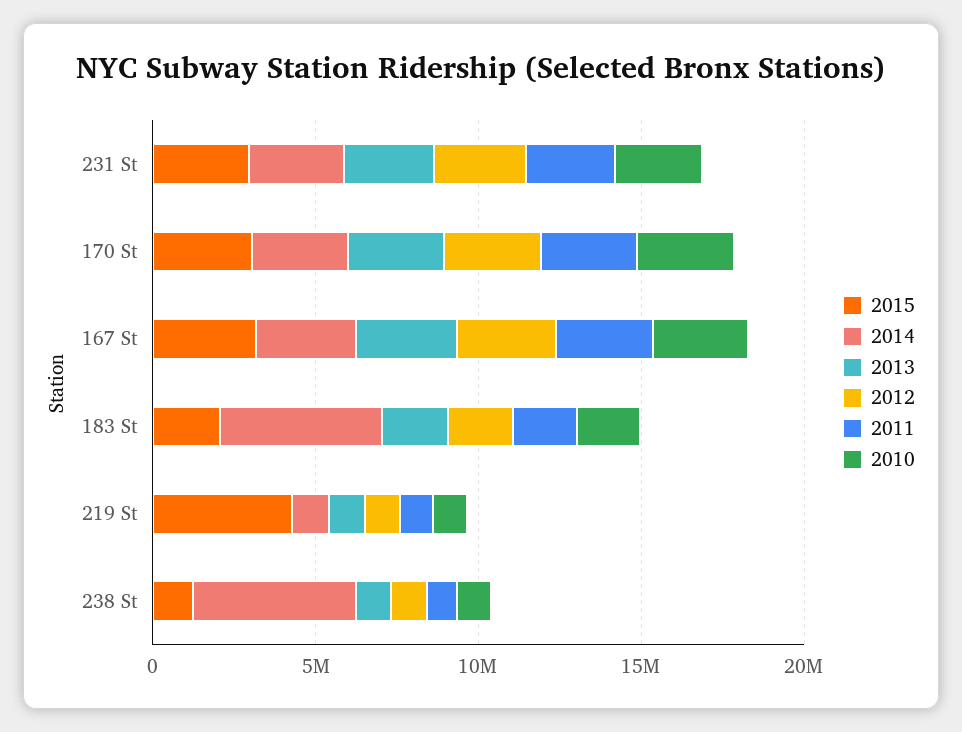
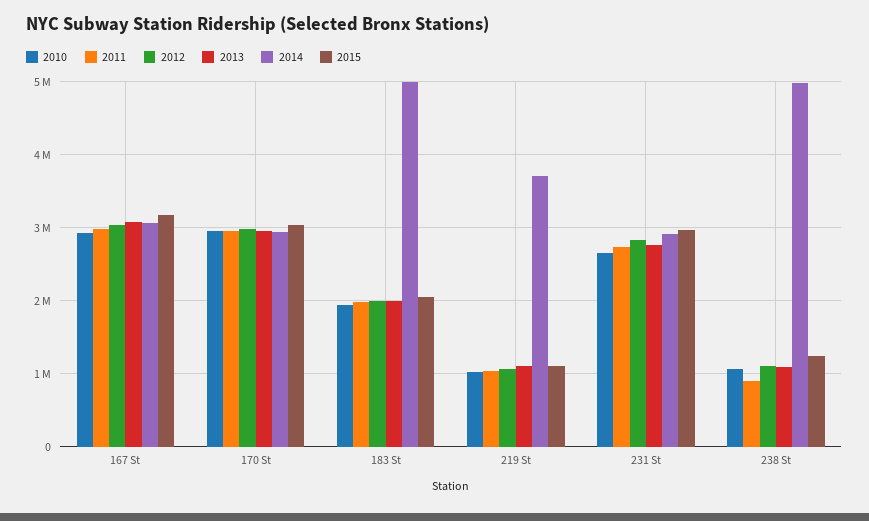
2015, 219 St: 4000000 -> 1100000
2014, 219 St: 1000000 -> 3700000

